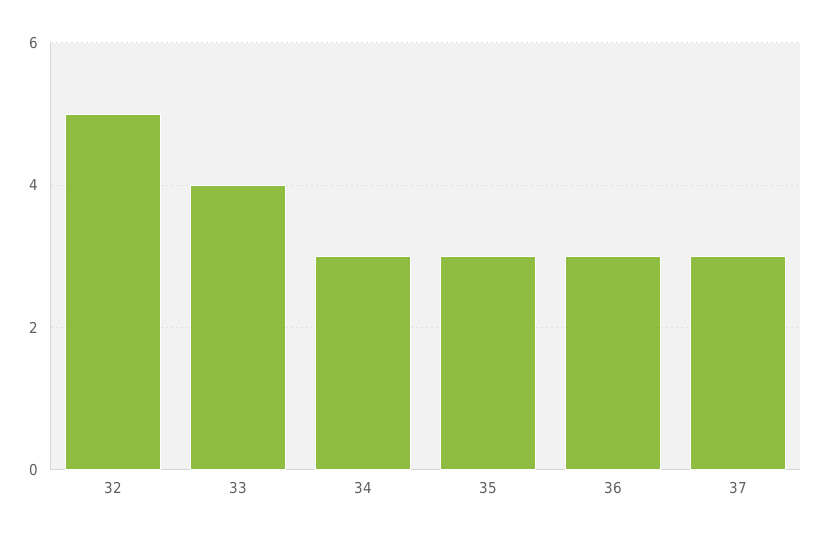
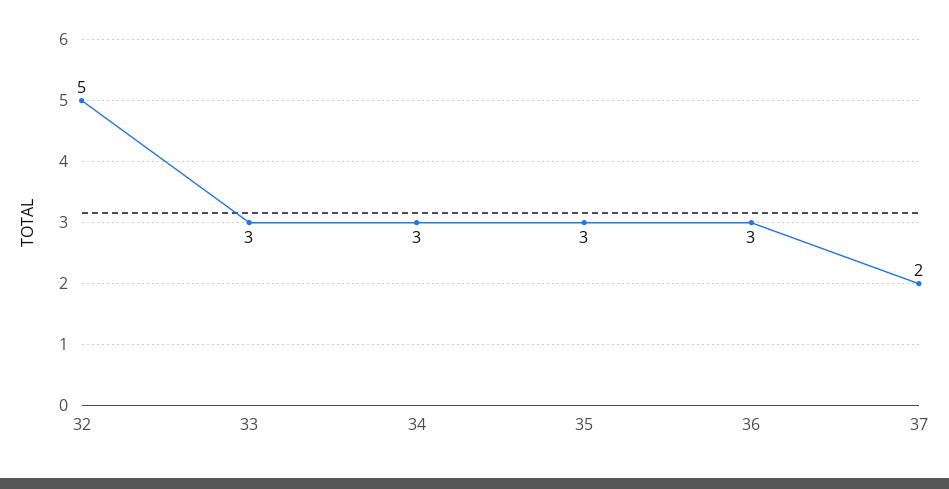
33: 4 -> 3
37: 3 -> 2

